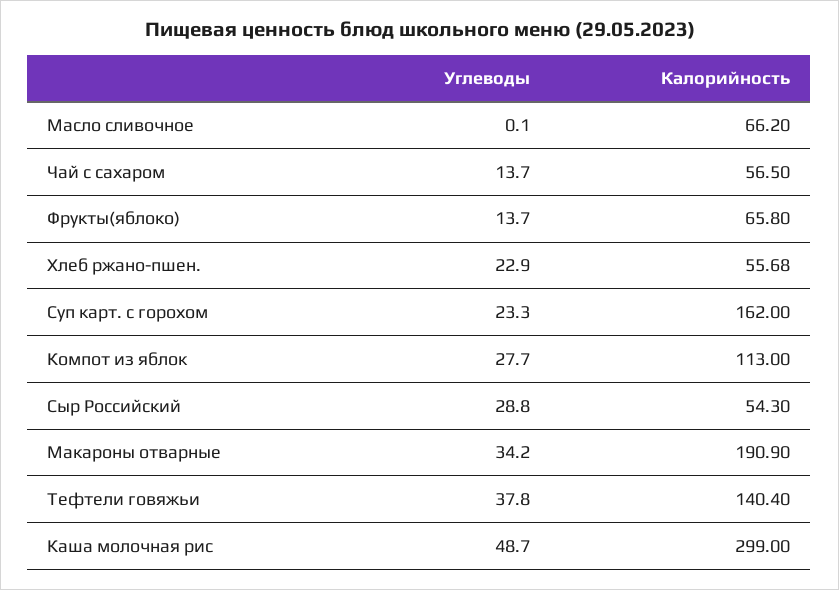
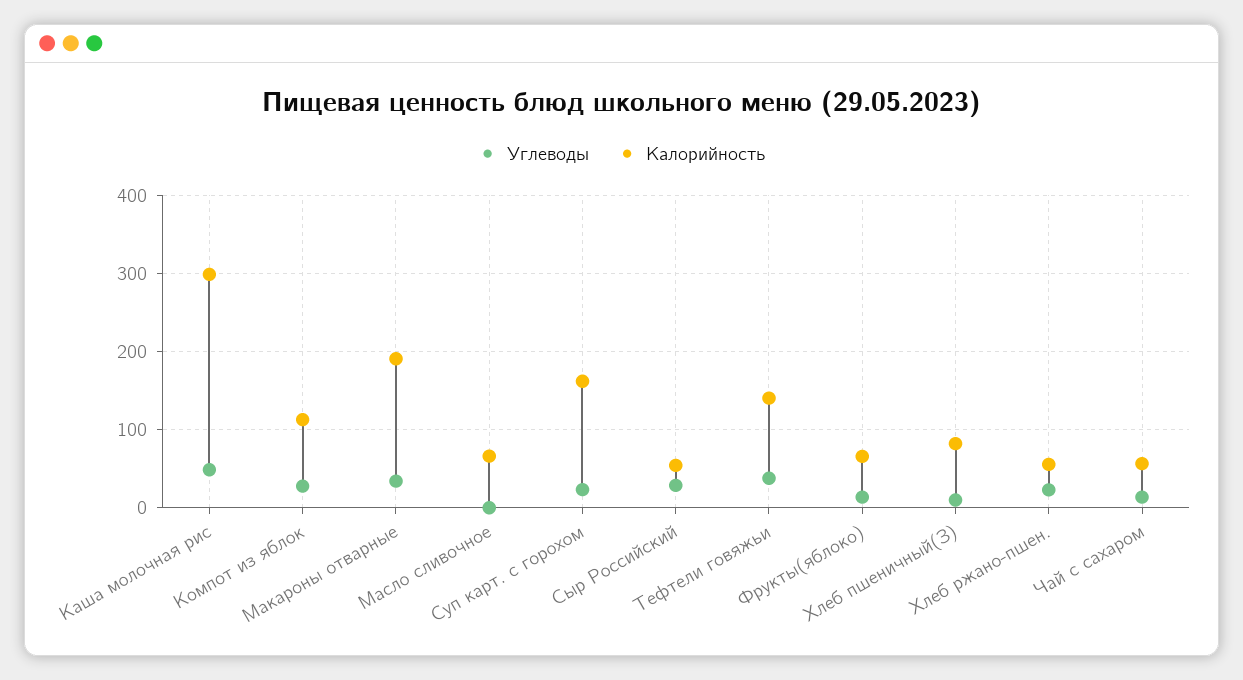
Углеводы, Хлеб пшеничный(З): none -> 10
Калорийность, Хлеб пшеничный(З): none -> 80

